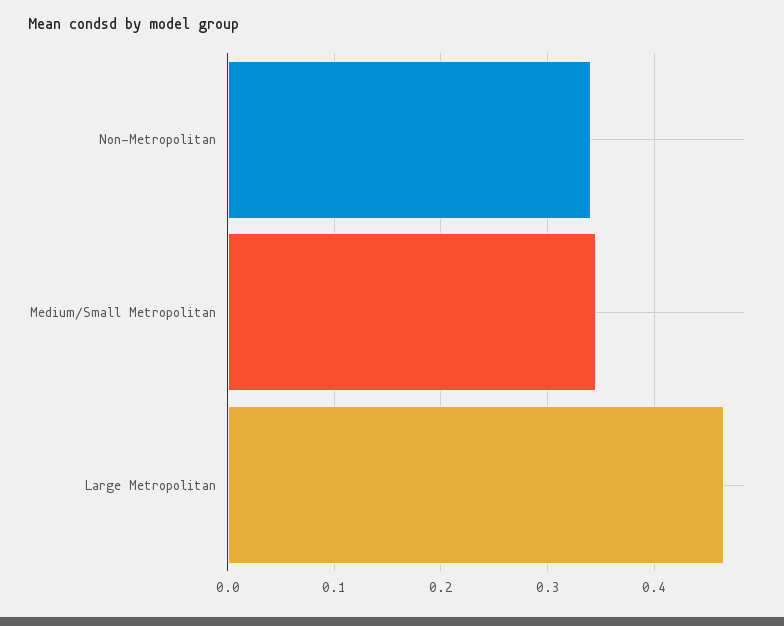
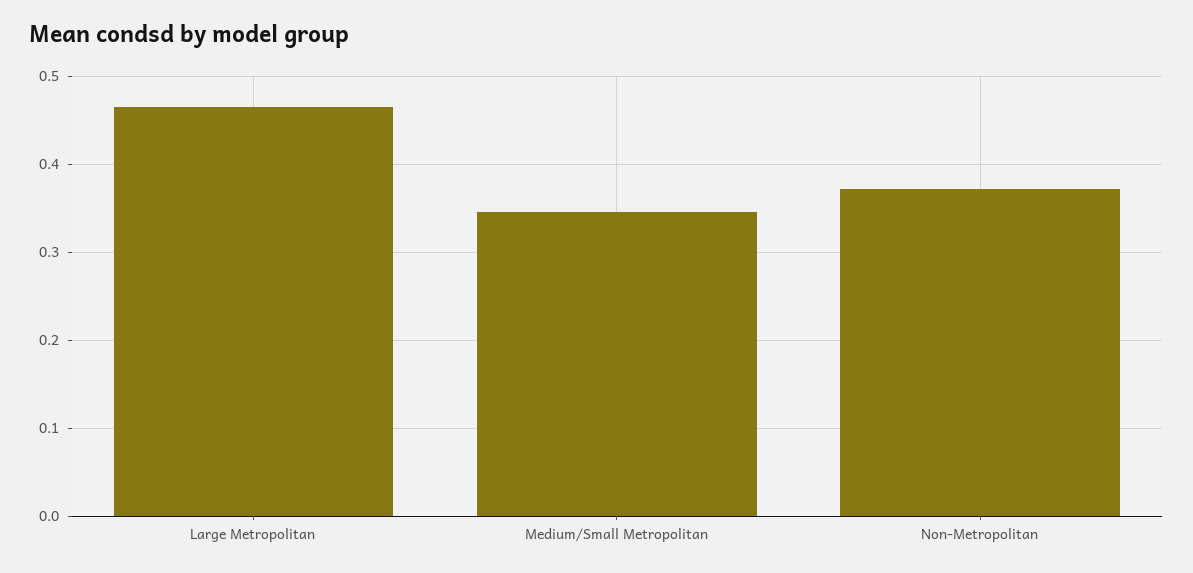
Non-Metropolitan: 0.34 -> 0.37

